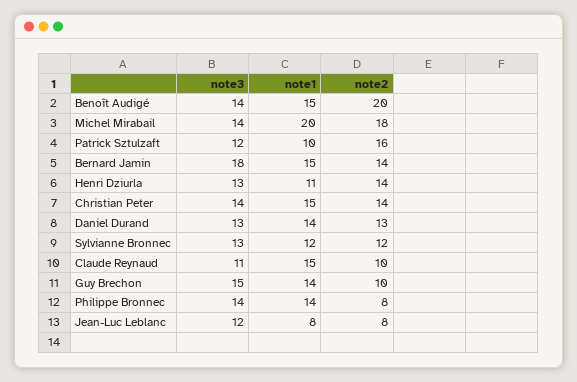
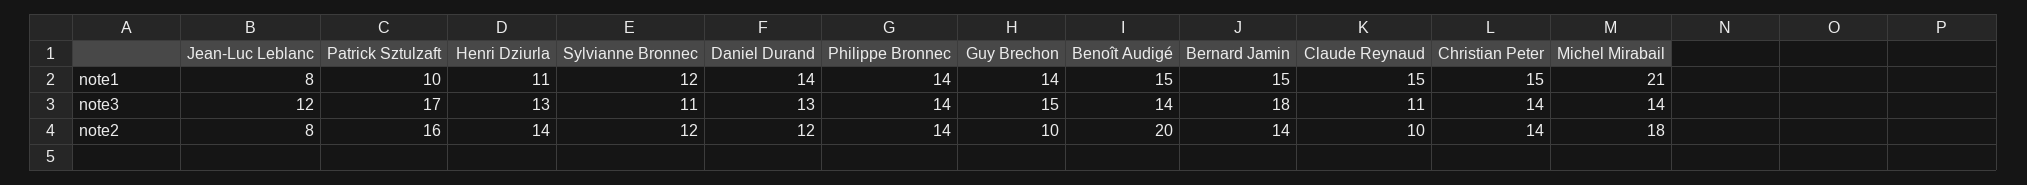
note1, Michel Mirabail: 20 -> 21
note3, Patrick Sztulzaft: 12 -> 17
note2, Daniel Durand: 13 -> 12
note3, Sylvianne Bronnec: 13 -> 11
note2, Philippe Bronnec: 8 -> 14

